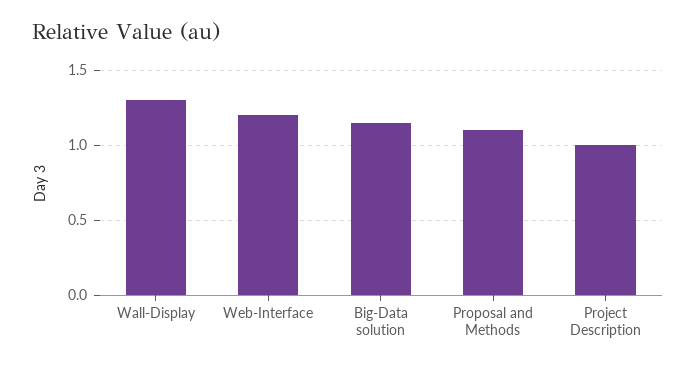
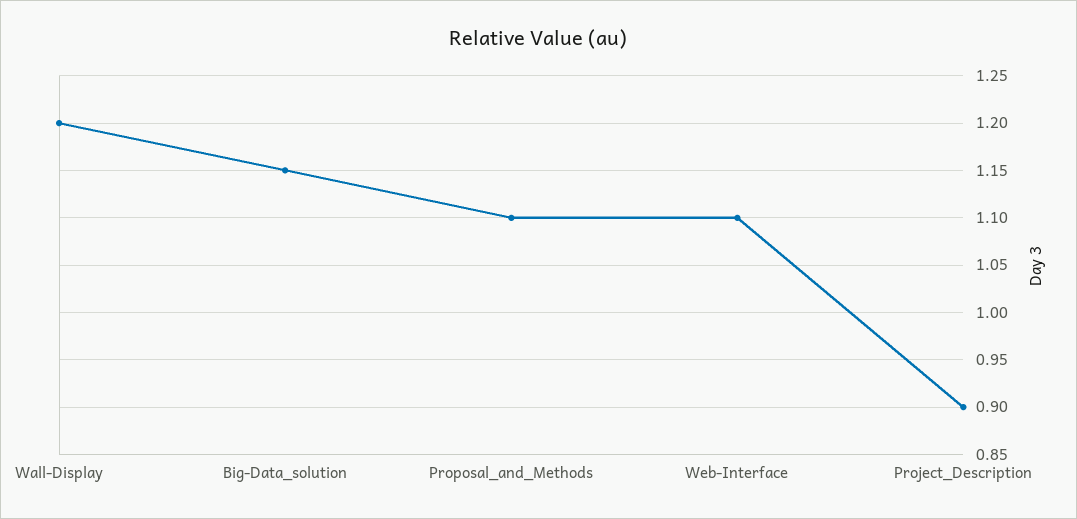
Wall-Display: 1.3 -> 1.2
Web-Interface: 1.2 -> 1.1
Project Description: 1 -> 0.9

